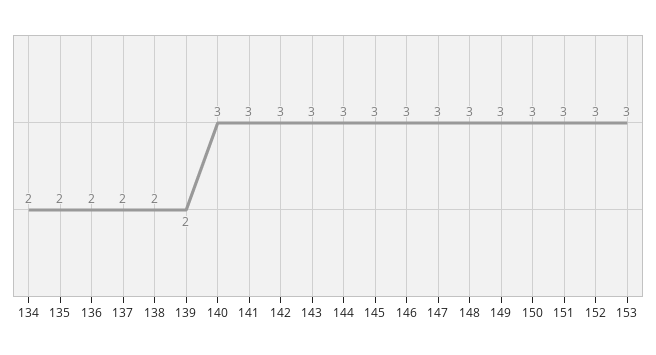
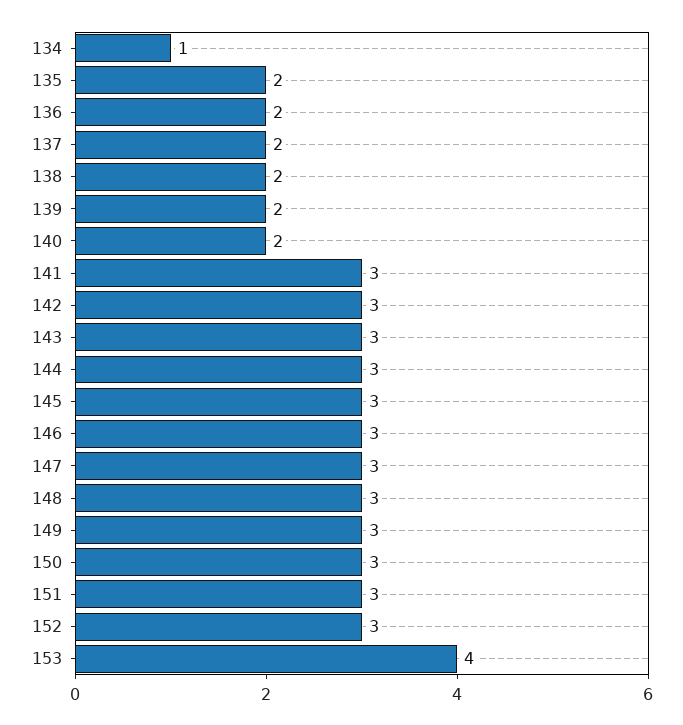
134: 2 -> 1
140: 3 -> 2
153: 3 -> 4

